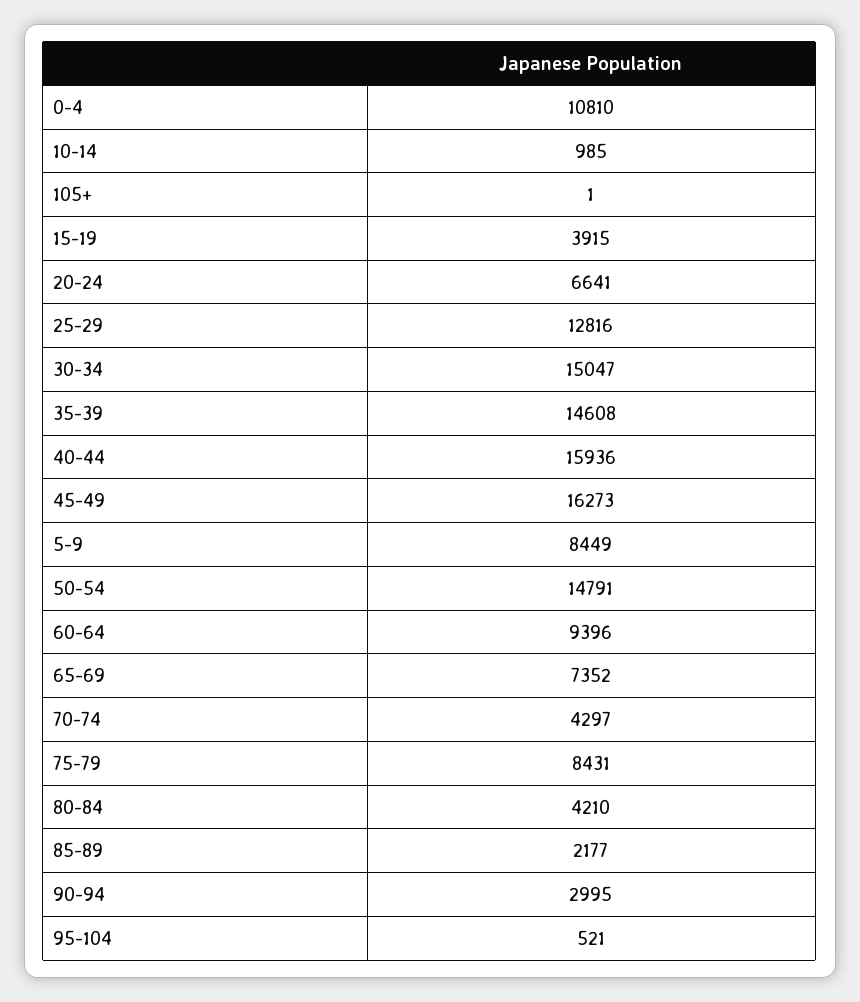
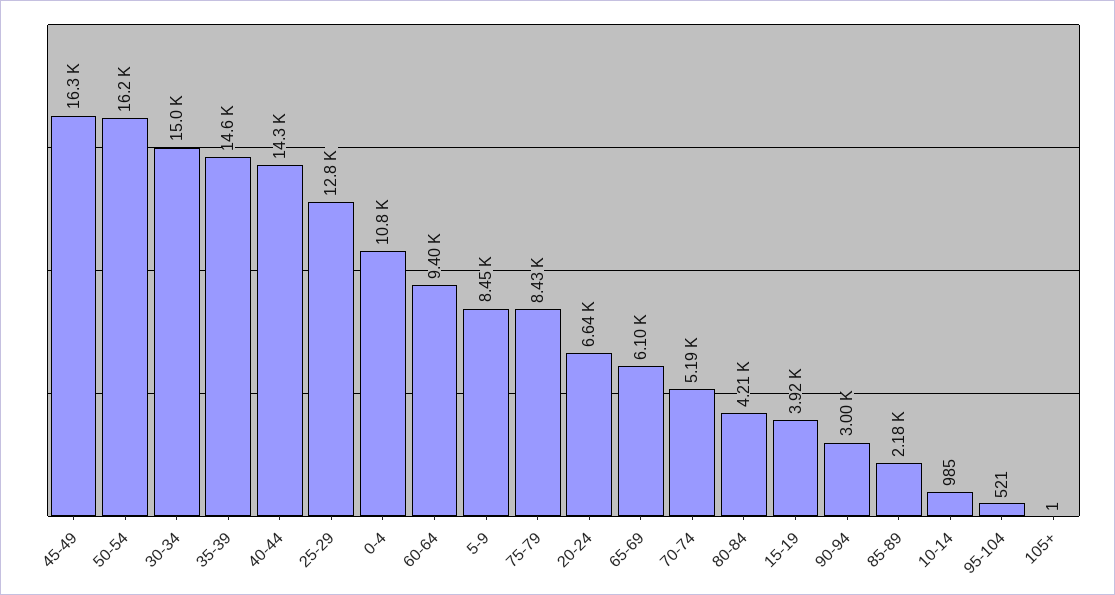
40-44: 15936 -> 14300
50-54: 14791 -> 16200
65-69: 7352 -> 6100
70-74: 4297 -> 5190

